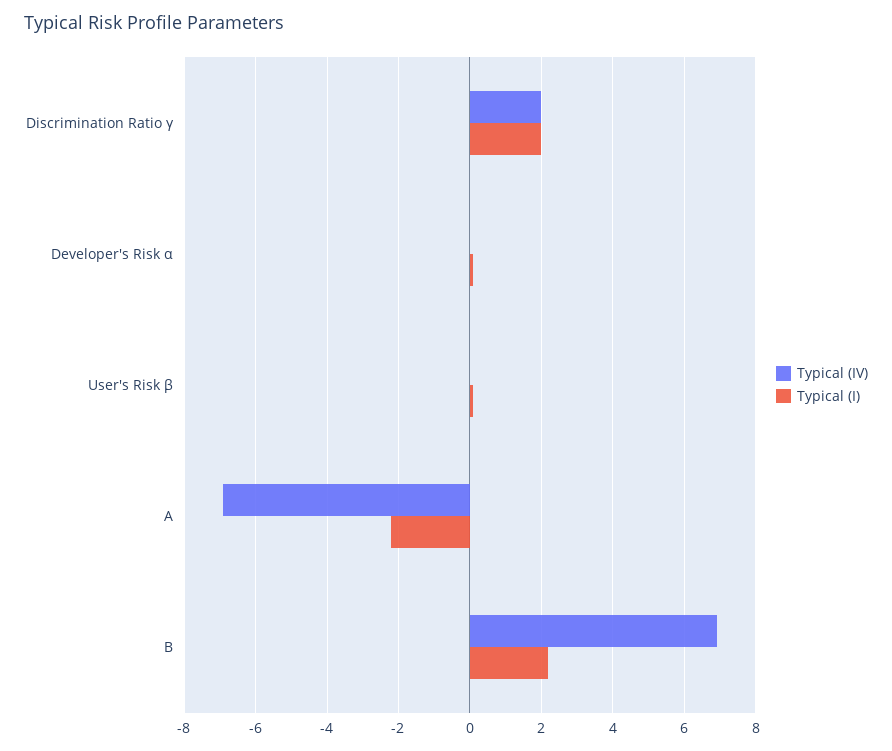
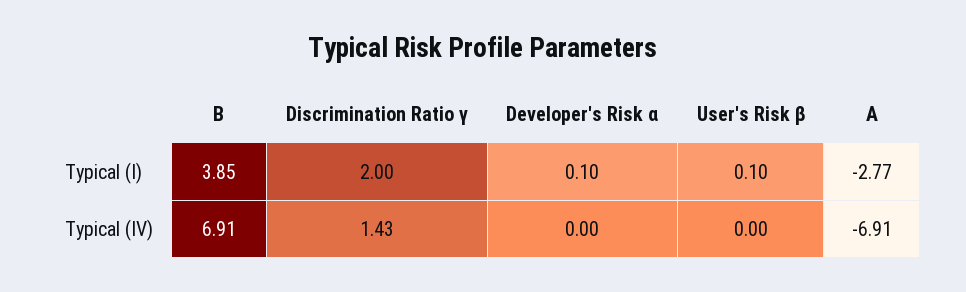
Typical (IV), Discrimination Ratio γ: 2 -> 1.43
Typical (I), A: -2.2 -> -2.77
Typical (I), B: 2.2 -> 3.85

